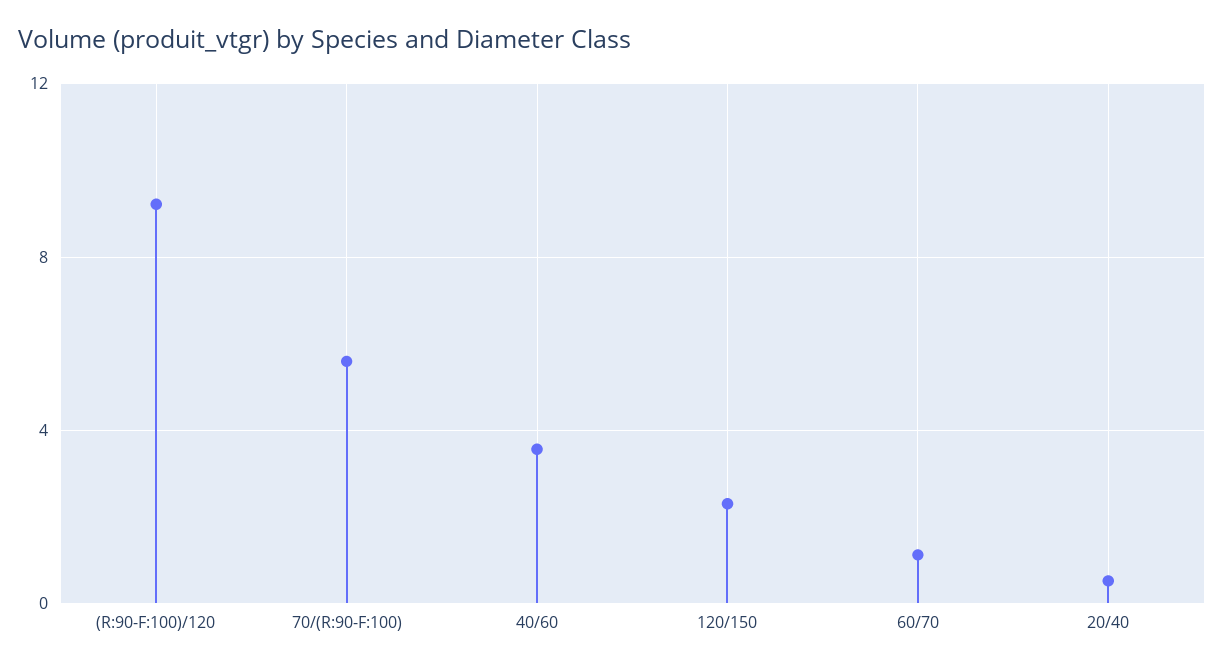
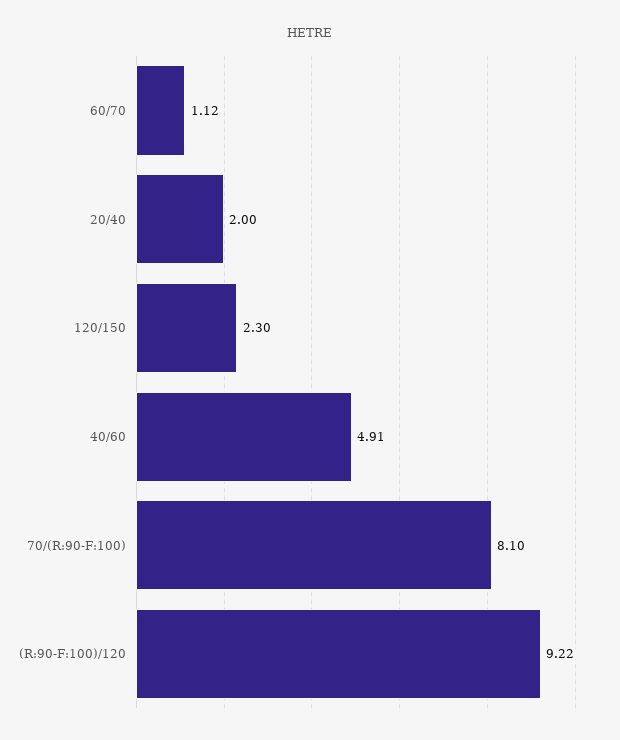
70/(R:90-F:100): 5.5 -> 8.1
40/60: 3.5 -> 4.91
20/40: 0.5 -> 2

